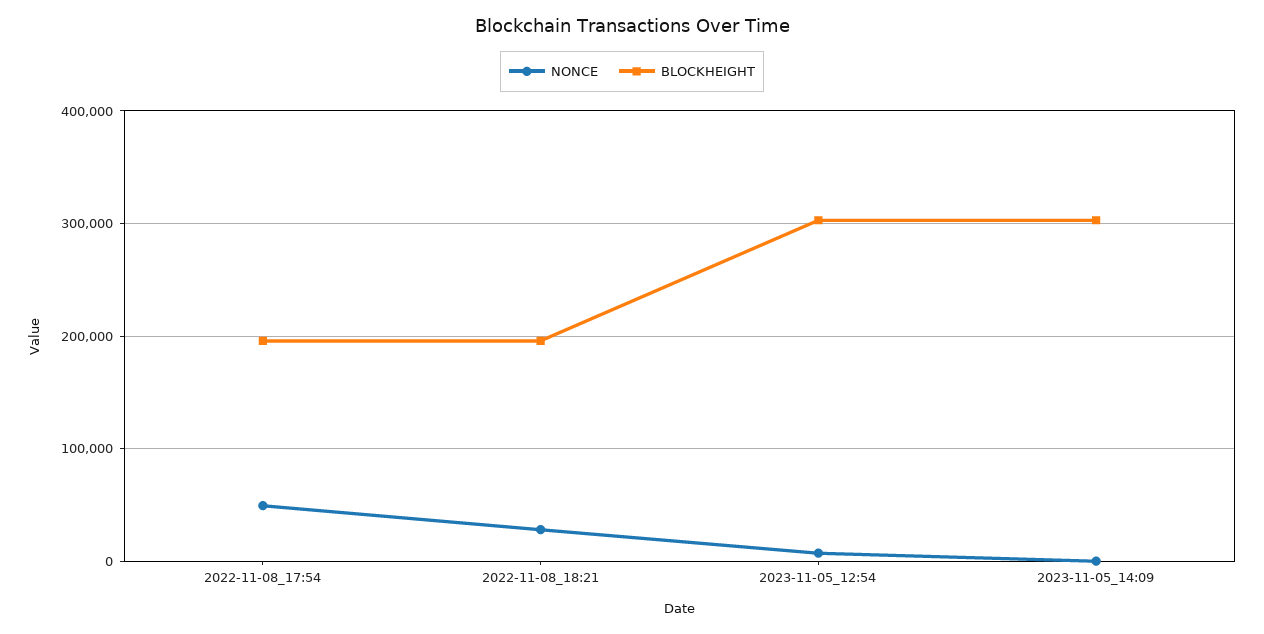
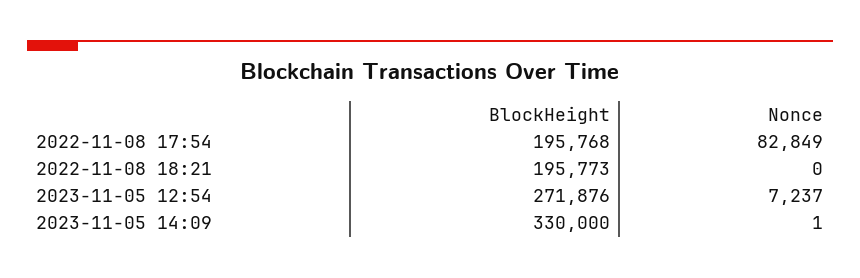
NONCE, 2022-11-08_17:54: 50000 -> 82849
NONCE, 2022-11-08_18:21: 30000 -> 0
BLOCKHEIGHT, 2023-11-05_12:54: 300000 -> 271876
BLOCKHEIGHT, 2023-11-05_14:09: 300000 -> 330000

